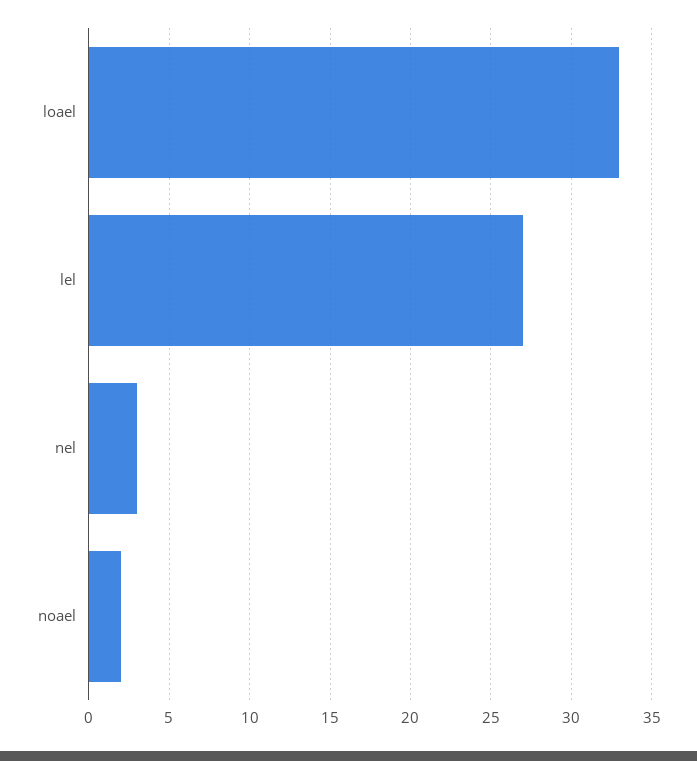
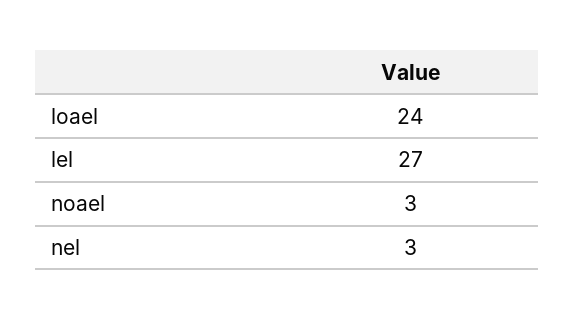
loael: 33 -> 24
noael: 2 -> 3

